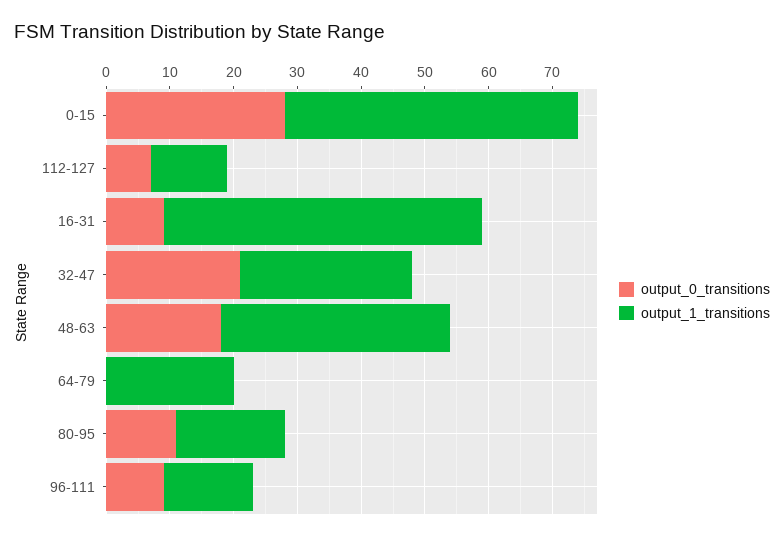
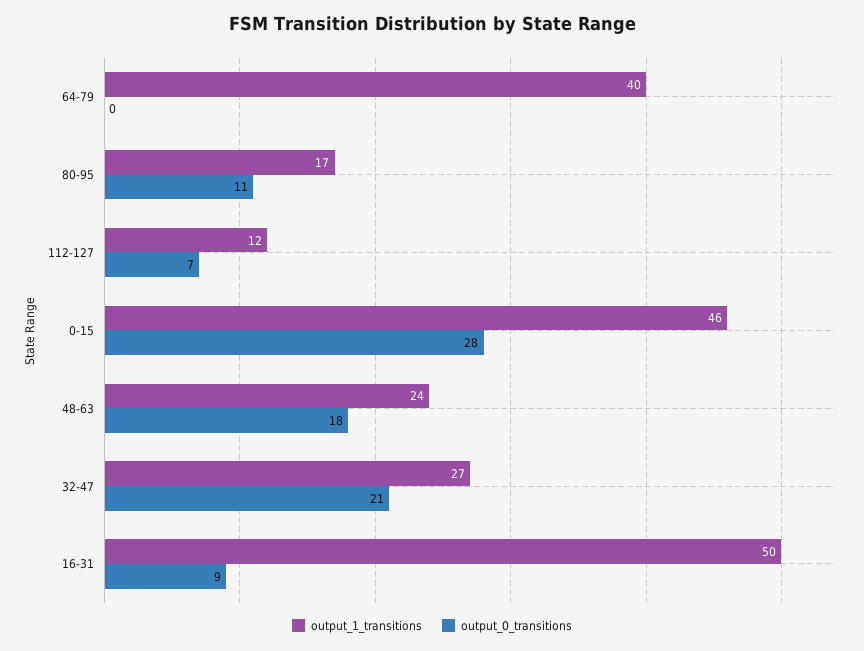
output_1_transitions, 48-63: 35 -> 24
output_1_transitions, 64-79: 20 -> 40
output_0_transitions, 96-111: 10 -> none
output_1_transitions, 96-111: 15 -> none

